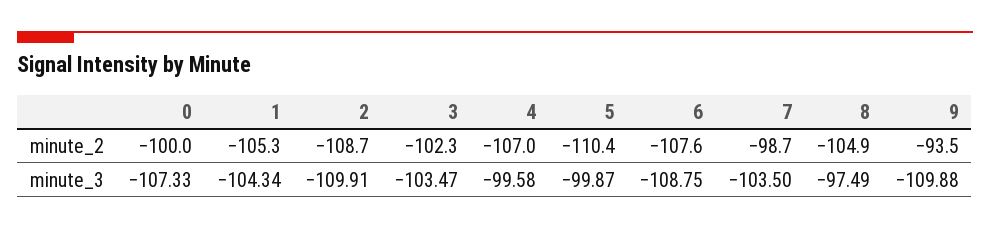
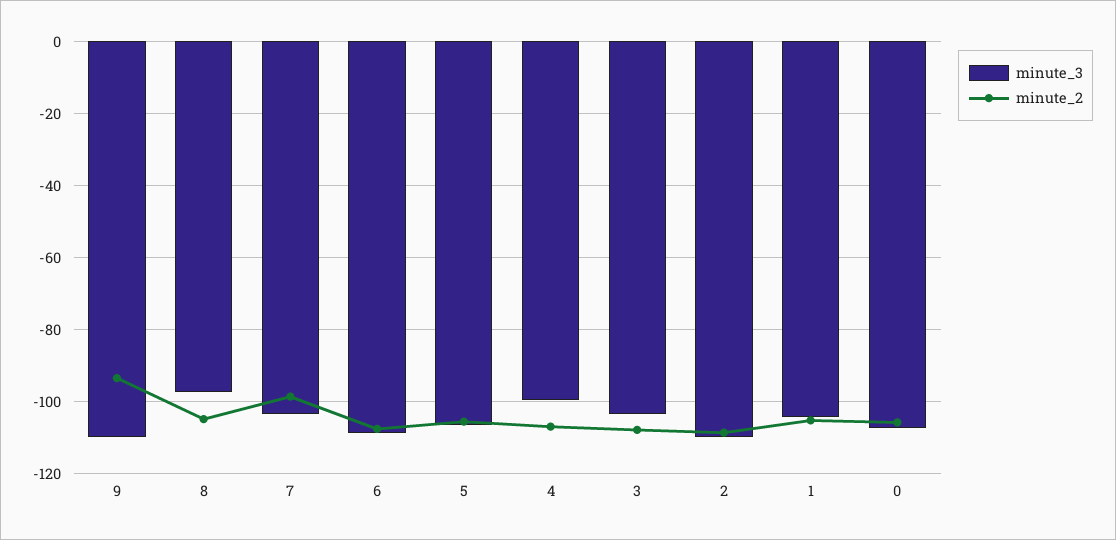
minute_2, 0: -100 -> -106
minute_2, 3: -102.3 -> -108
minute_2, 5: -110.4 -> -106
minute_3, 5: -99.87 -> -106

